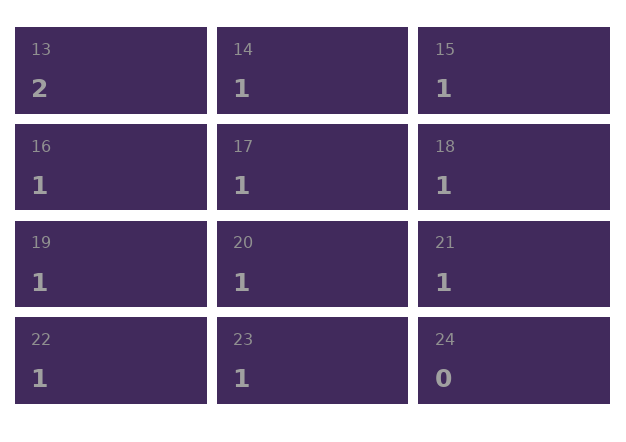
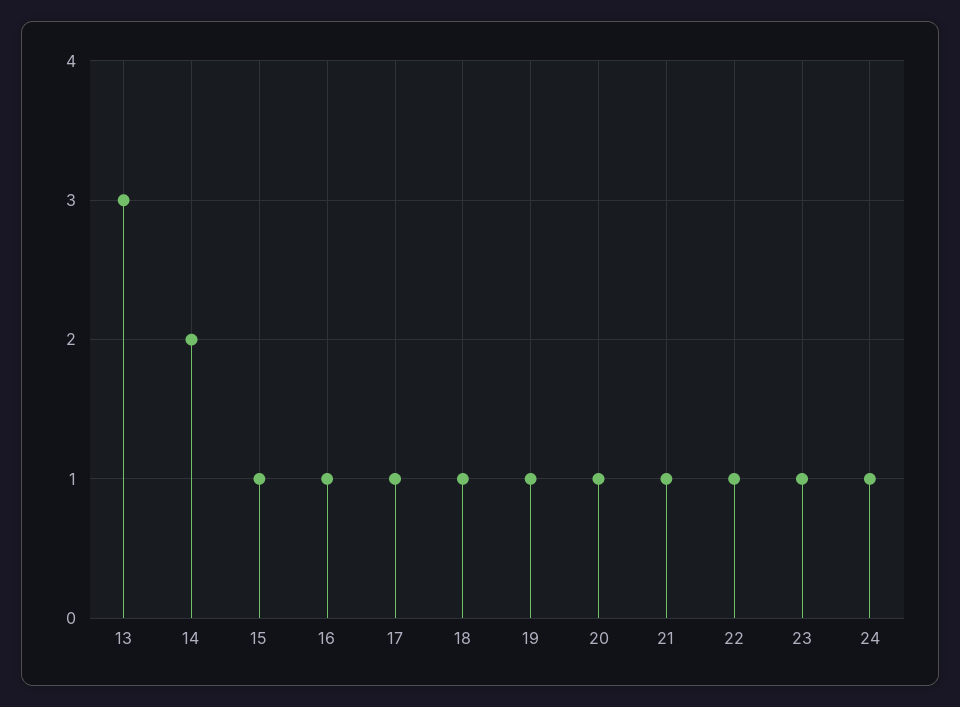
13: 2 -> 3
14: 1 -> 2
24: 0 -> 1

